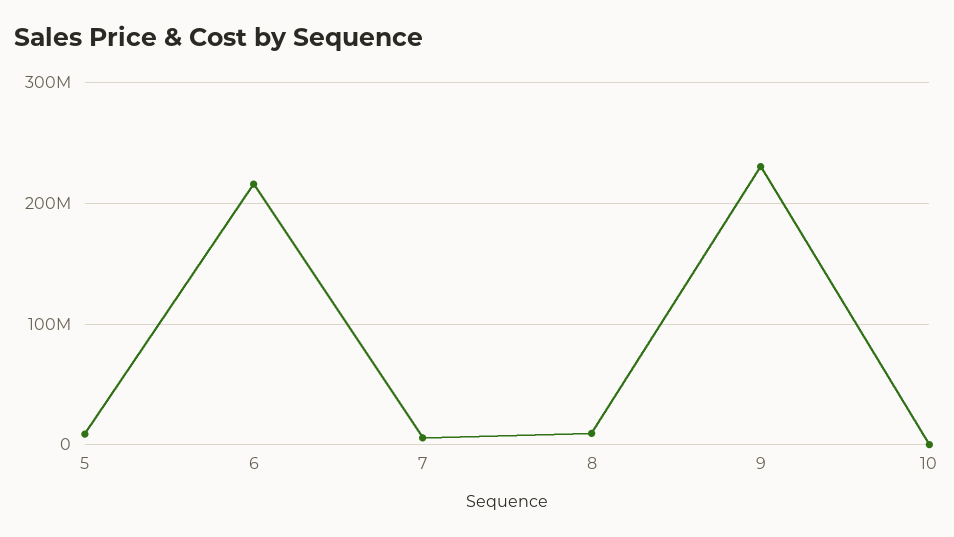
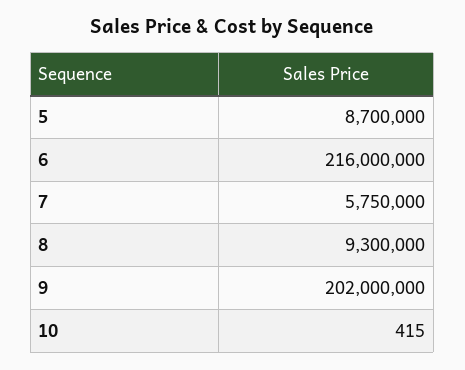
9: 230000000 -> 202000000

